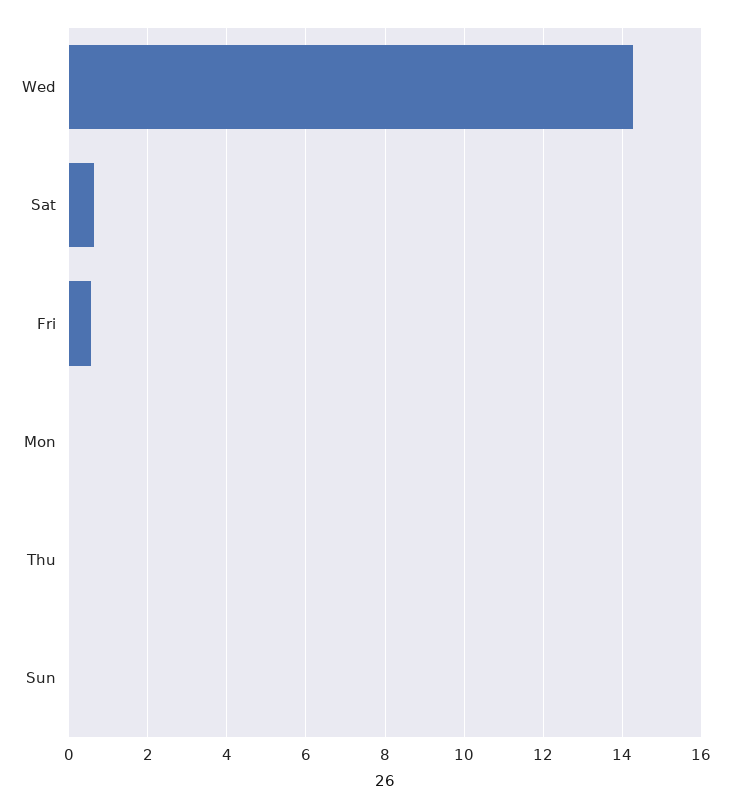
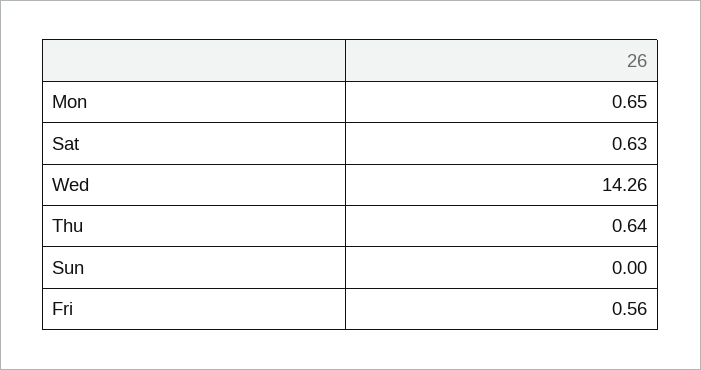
Mon: 0 -> 0.65
Thu: 0 -> 0.64

